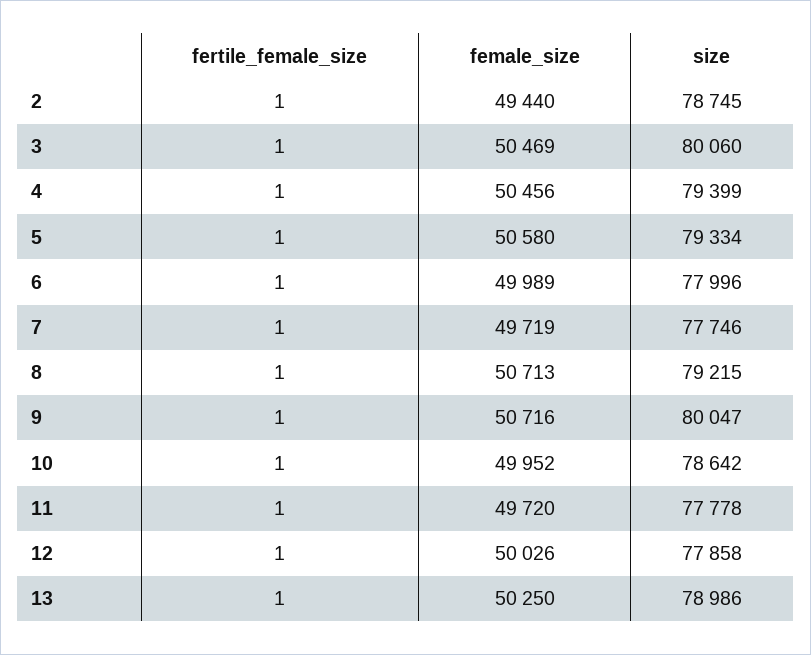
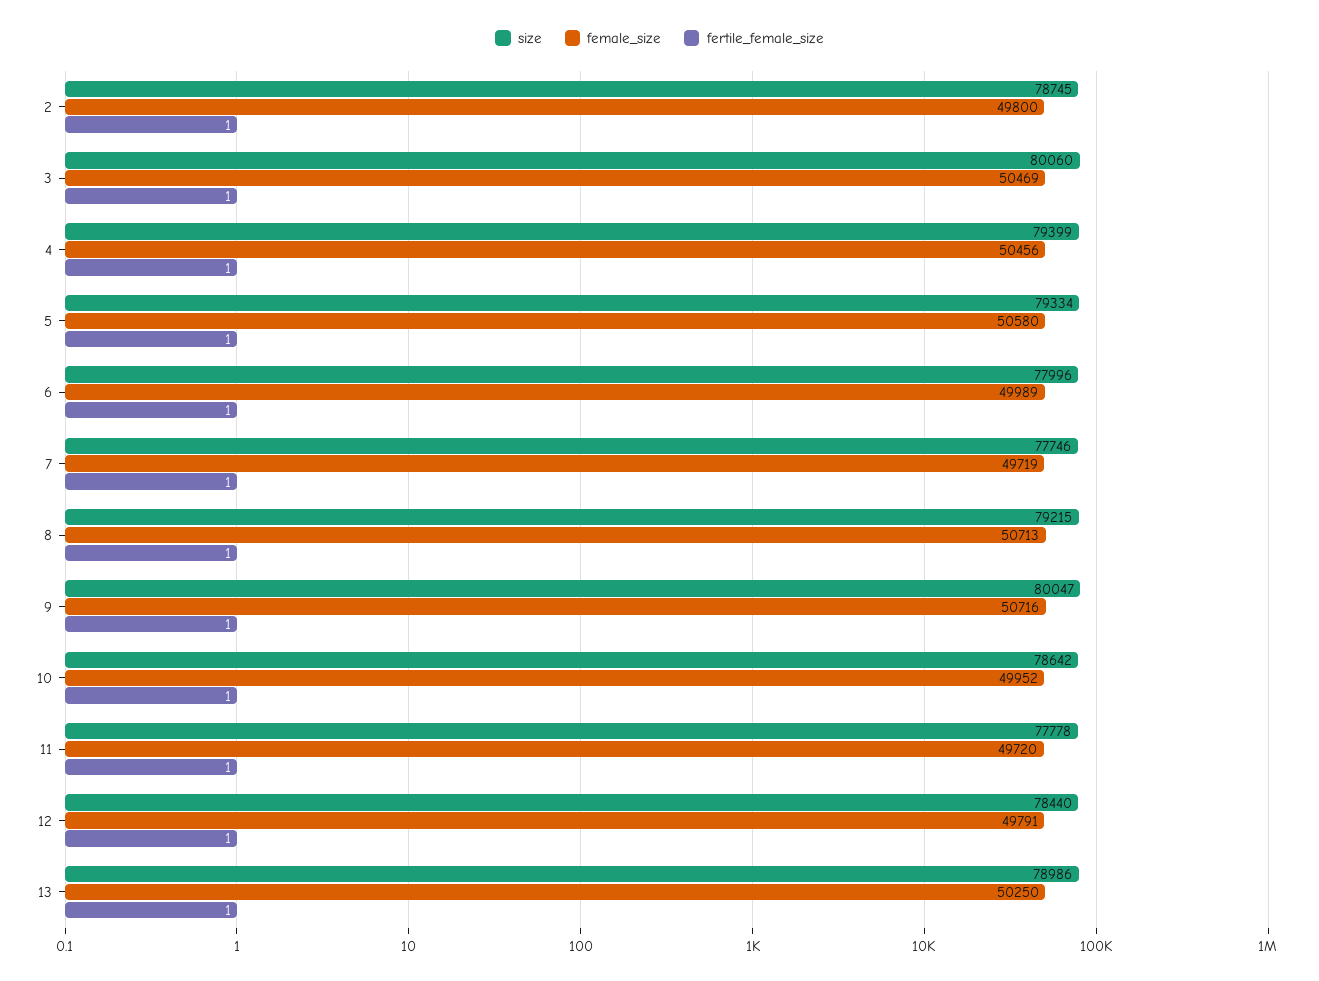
female_size, 2: 49440 -> 49800
female_size, 12: 50026 -> 49791
size, 12: 77858 -> 78440

